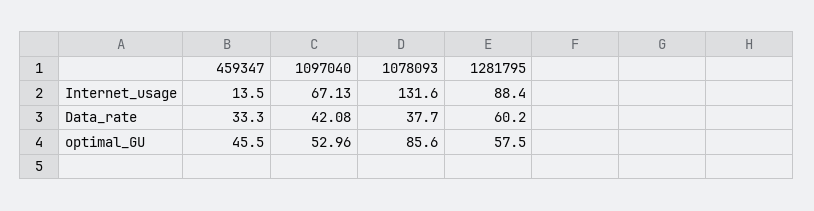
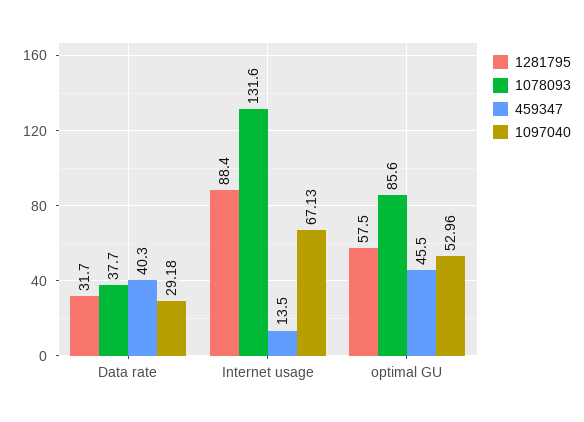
459347, Data_rate: 33.3 -> 40.3
1097040, Data_rate: 42.08 -> 29.18
1281795, Data_rate: 60.2 -> 31.7

